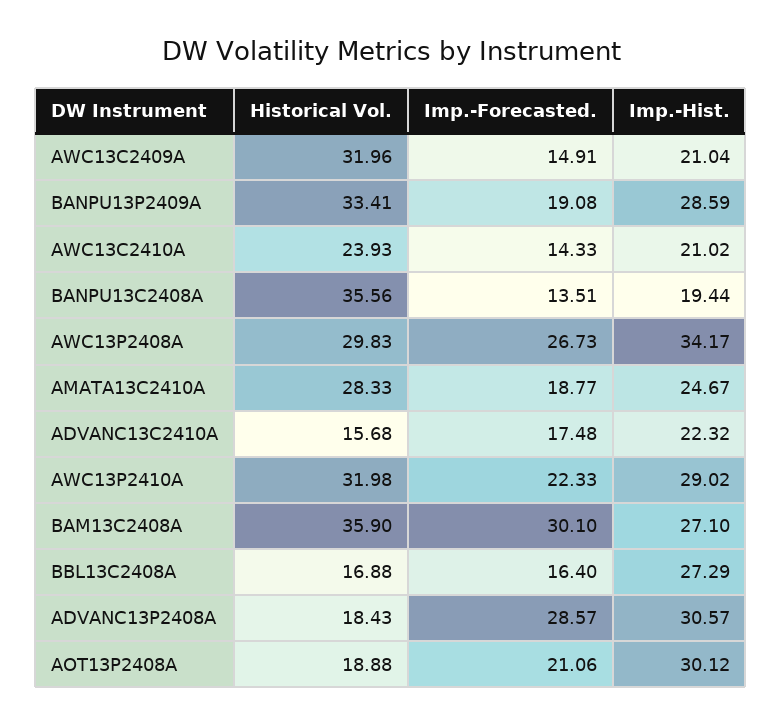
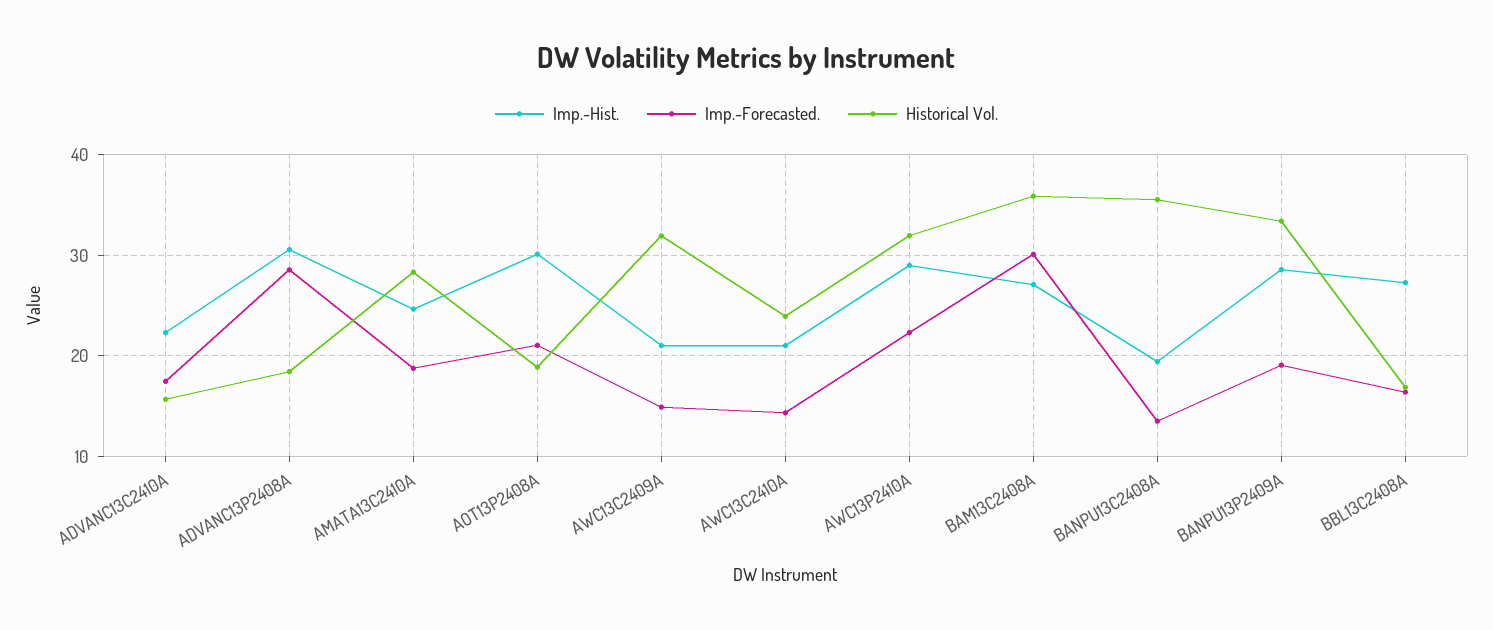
Historical Vol., AWC13P2408A: 29.83 -> none
Imp.-Forecasted., AWC13P2408A: 26.73 -> none
Imp.-Hist., AWC13P2408A: 34.17 -> none

